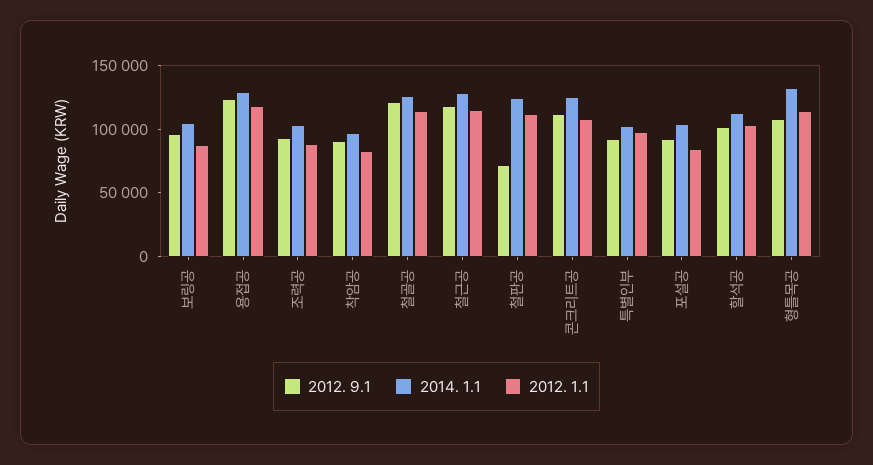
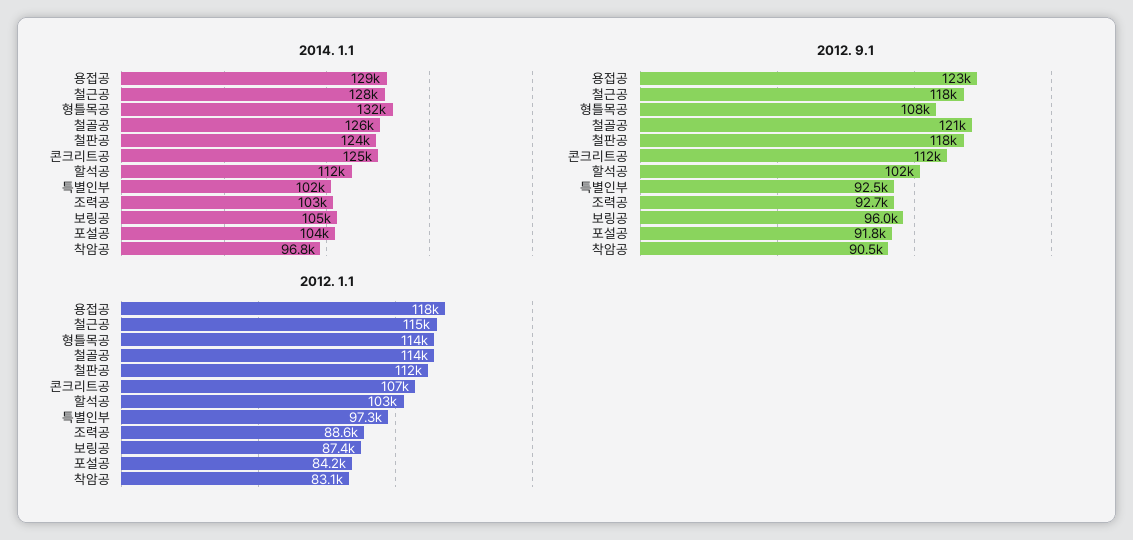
2012. 9.1, 철판공: 70000 -> 118000

